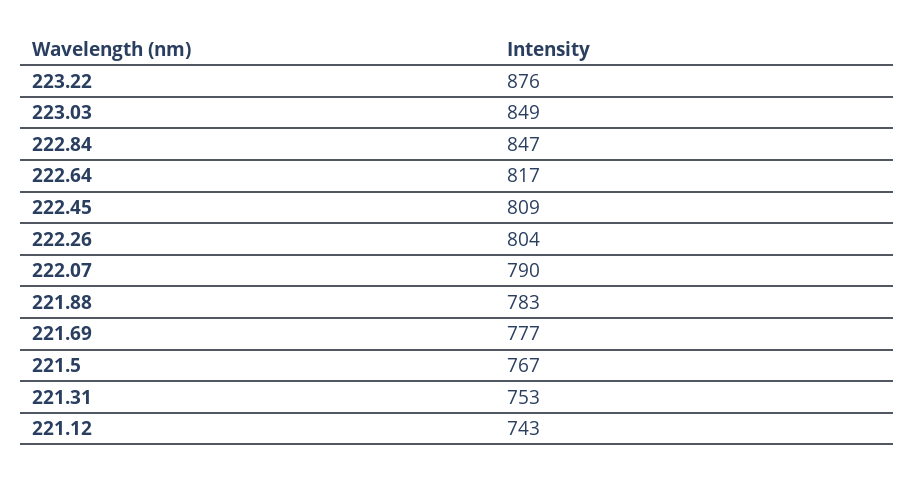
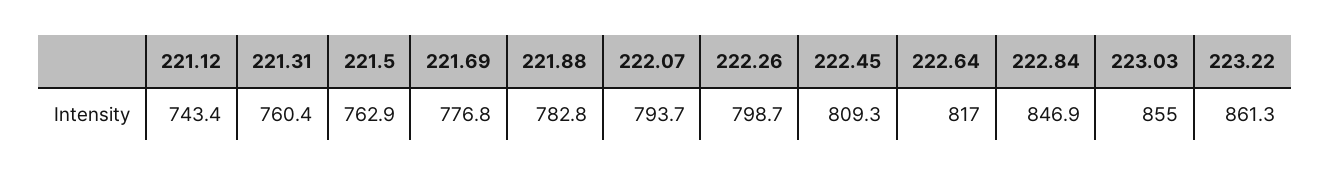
223.22: 876 -> 861.3
223.03: 849 -> 855
222.26: 804 -> 798.7
222.07: 790 -> 793.7
221.5: 767 -> 762.9
221.31: 753 -> 760.4

